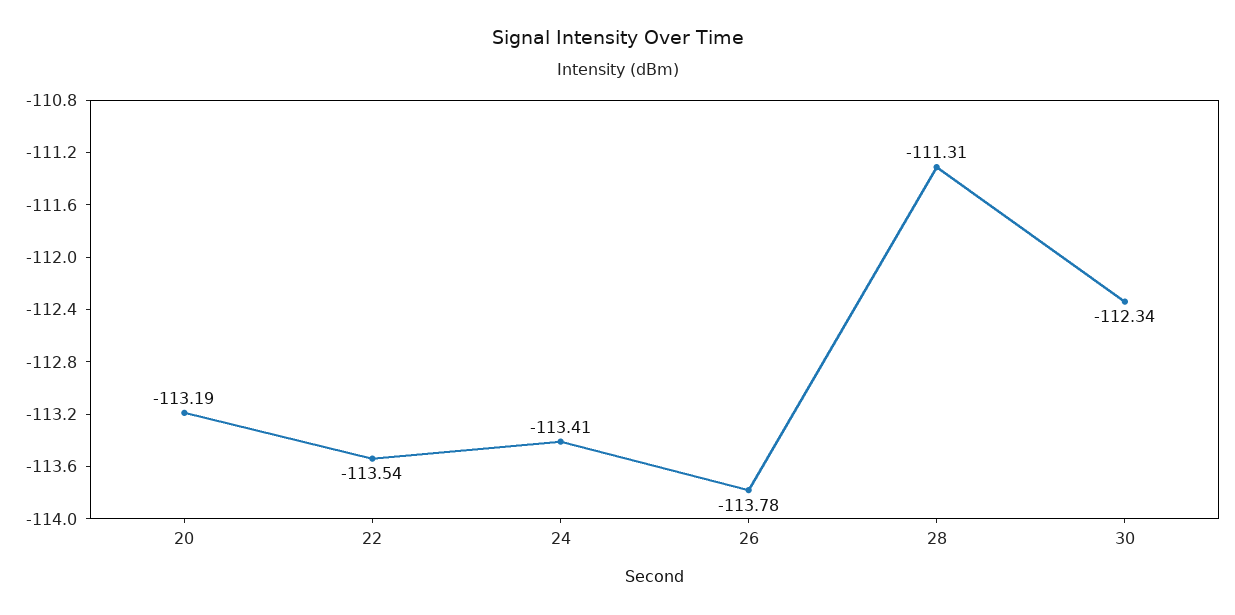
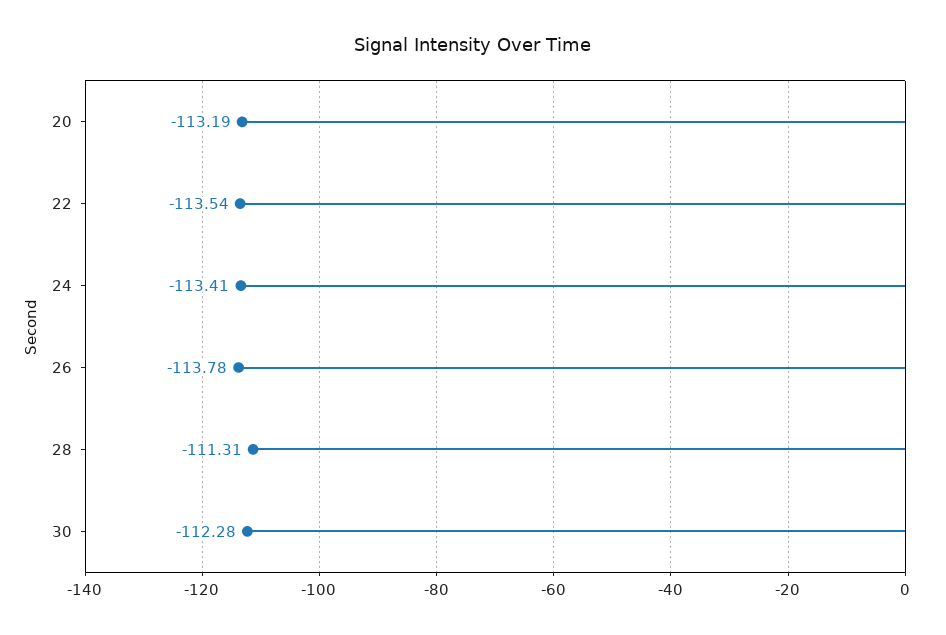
30: -112.34 -> -112.28

